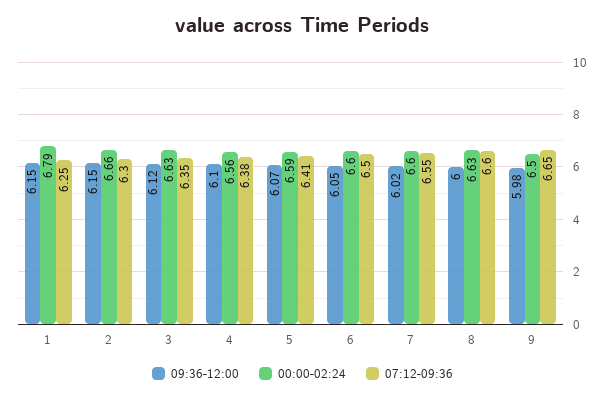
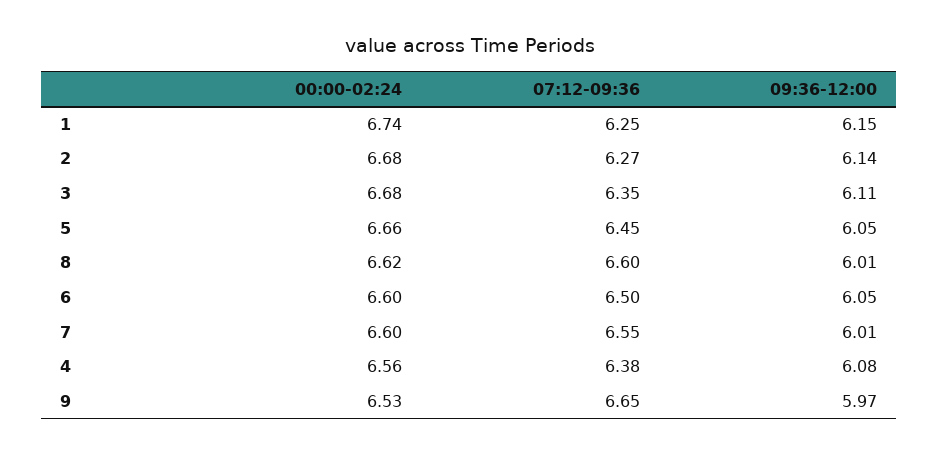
00:00-02:24, 1: 6.79 -> 6.74
09:36-12:00, 2: 6.15 -> 6.14
00:00-02:24, 2: 6.66 -> 6.68
07:12-09:36, 2: 6.3 -> 6.27
09:36-12:00, 3: 6.12 -> 6.11
00:00-02:24, 3: 6.63 -> 6.68
09:36-12:00, 4: 6.1 -> 6.08
09:36-12:00, 5: 6.07 -> 6.05
00:00-02:24, 5: 6.59 -> 6.66
07:12-09:36, 5: 6.41 -> 6.45
09:36-12:00, 7: 6.02 -> 6.01
09:36-12:00, 8: 6 -> 6.01
00:00-02:24, 8: 6.63 -> 6.62
09:36-12:00, 9: 5.98 -> 5.97
00:00-02:24, 9: 6.5 -> 6.53

